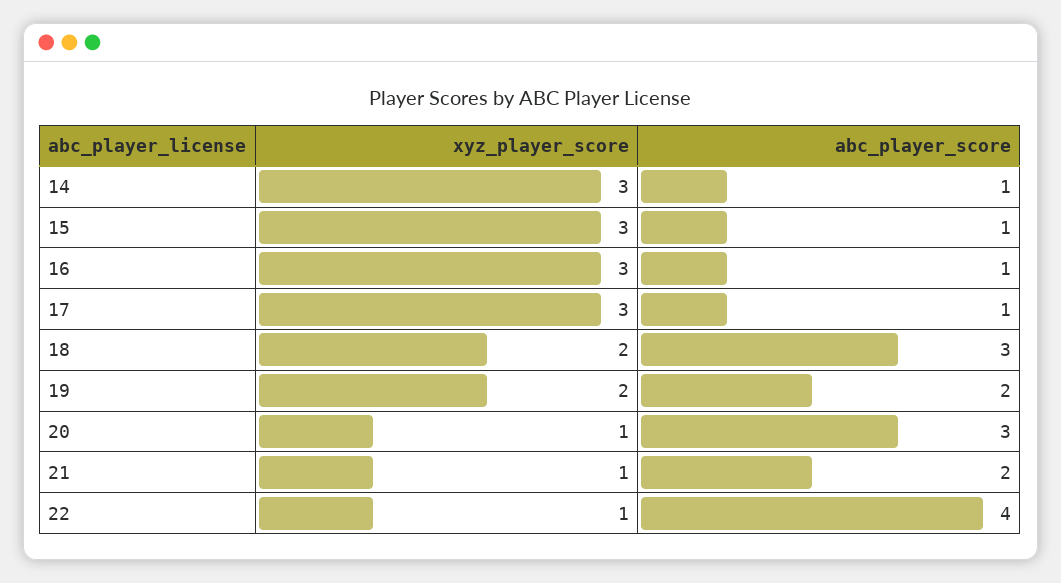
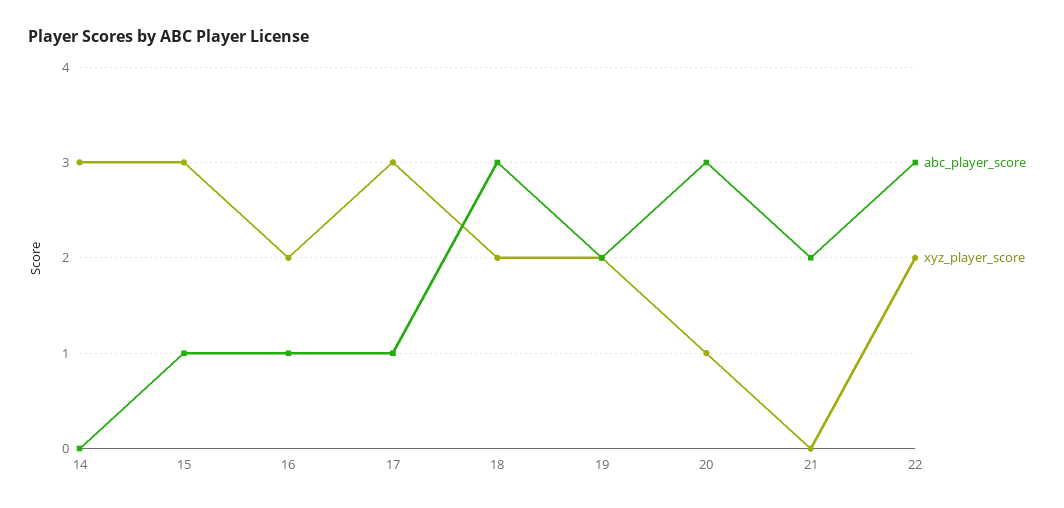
abc_player_score, 14: 1 -> 0
xyz_player_score, 16: 3 -> 2
xyz_player_score, 21: 1 -> 0
xyz_player_score, 22: 1 -> 2
abc_player_score, 22: 4 -> 3

